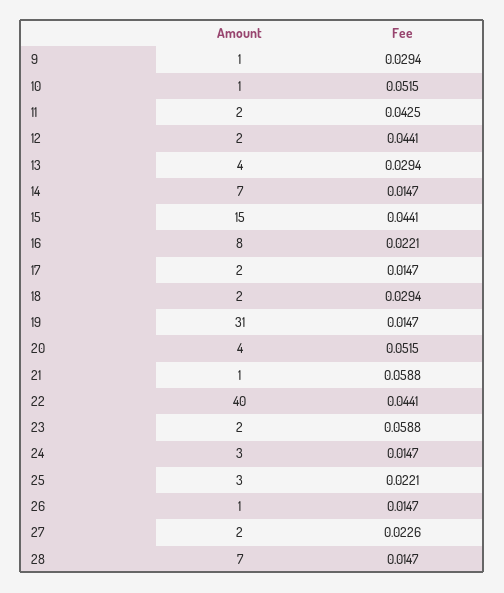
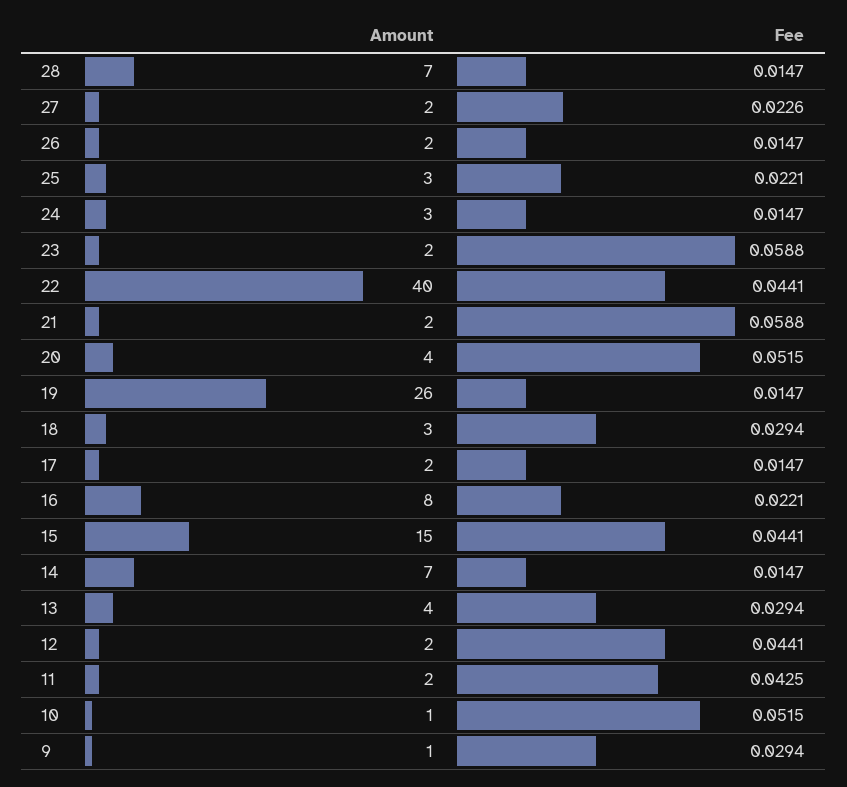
Amount, 18: 2 -> 3
Amount, 19: 31 -> 26
Amount, 21: 1 -> 2
Amount, 26: 1 -> 2

